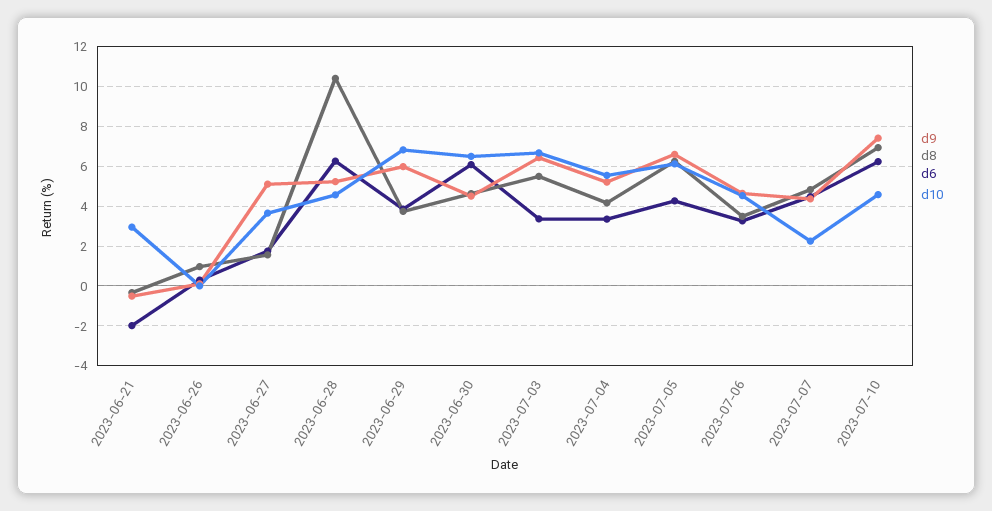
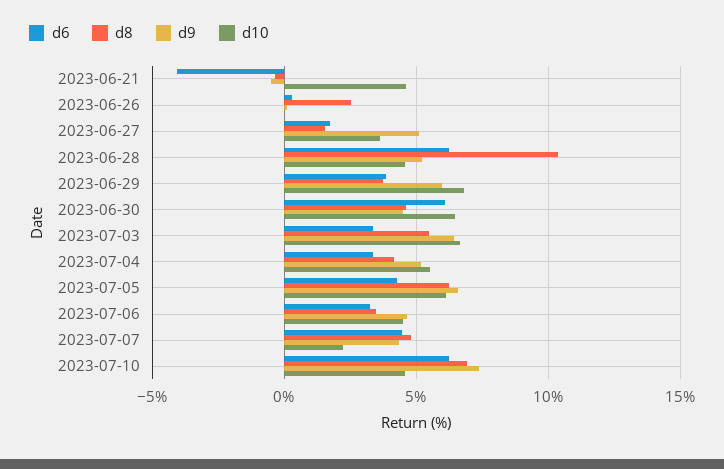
d6, 2023-06-21: -2 -> -4
d10, 2023-06-21: 3 -> 4.5
d8, 2023-06-26: 1 -> 2.5

